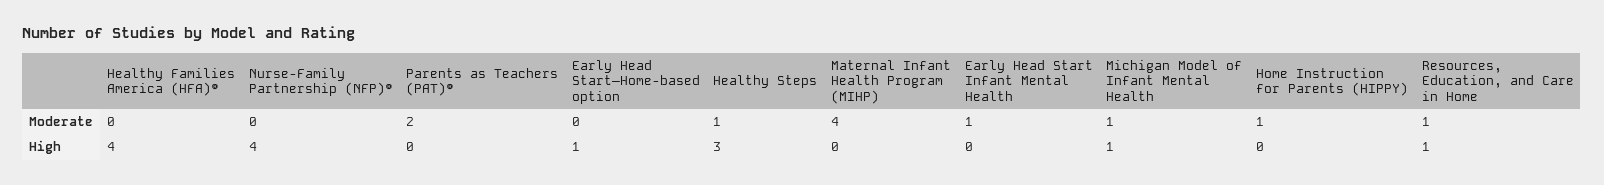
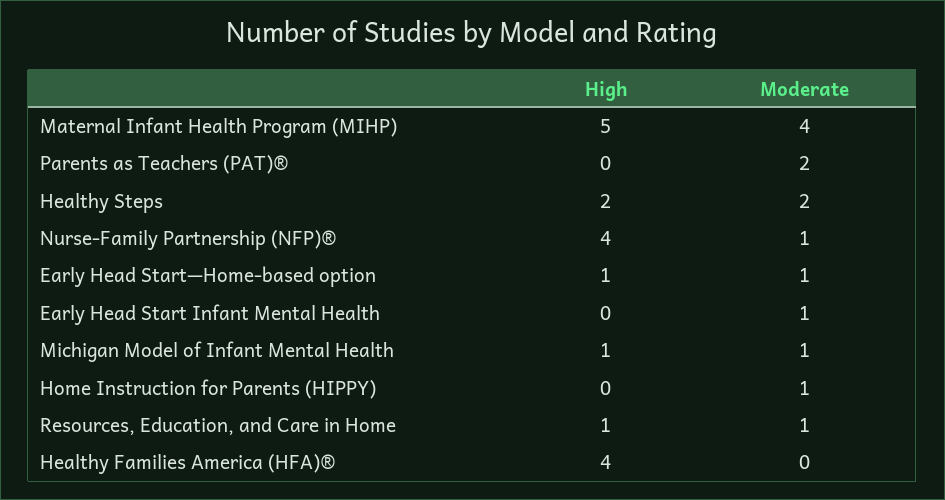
Nurse-Family Partnership (NFP)®, Moderate: 0 -> 1
Early Head Start—Home-based option, Moderate: 0 -> 1
Healthy Steps, Moderate: 1 -> 2
Healthy Steps, High: 3 -> 2
Maternal Infant Health Program (MIHP), High: 0 -> 5

